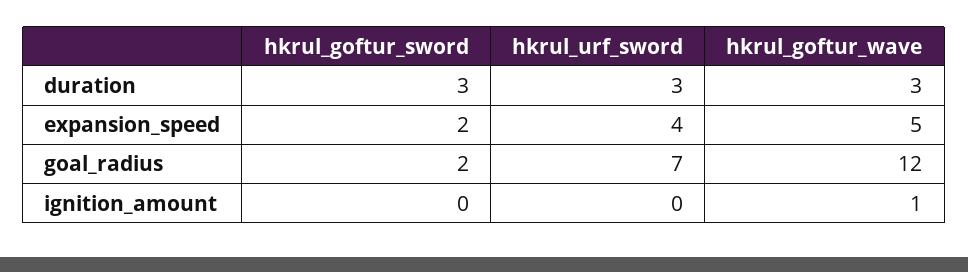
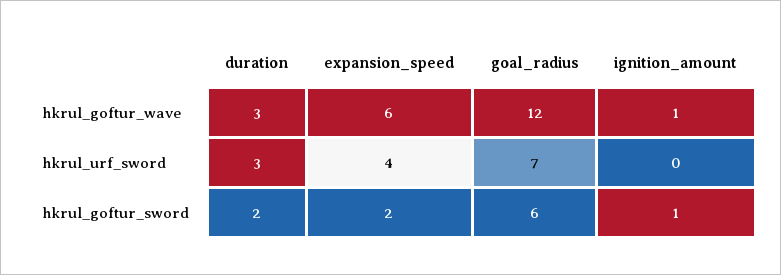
hkrul_goftur_sword, duration: 3 -> 2
hkrul_goftur_wave, expansion_speed: 5 -> 6
hkrul_goftur_sword, goal_radius: 2 -> 6
hkrul_goftur_sword, ignition_amount: 0 -> 1

